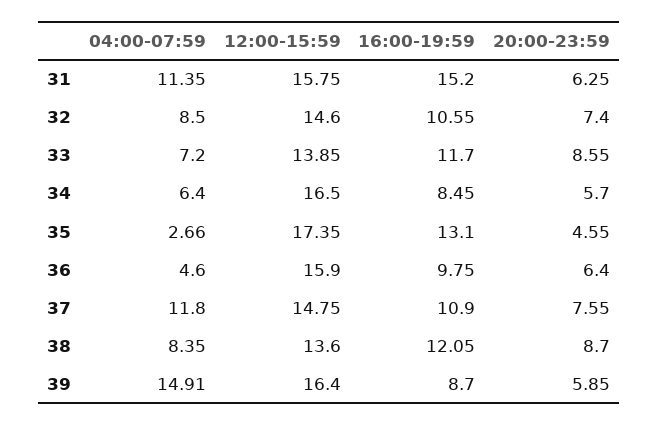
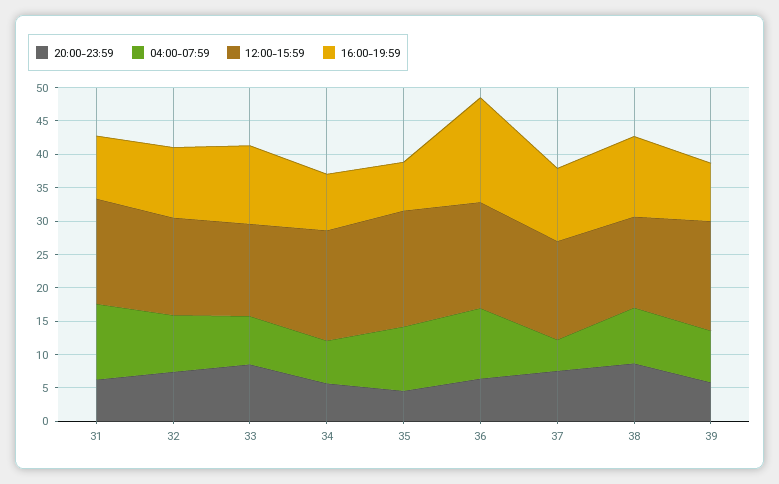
16:00-19:59, 31: 15.2 -> 10
04:00-07:59, 35: 2.66 -> 10
16:00-19:59, 35: 13.1 -> 7.5
04:00-07:59, 36: 4.6 -> 10
16:00-19:59, 36: 9.75 -> 15
04:00-07:59, 37: 11.8 -> 5
04:00-07:59, 39: 14.91 -> 7.5

